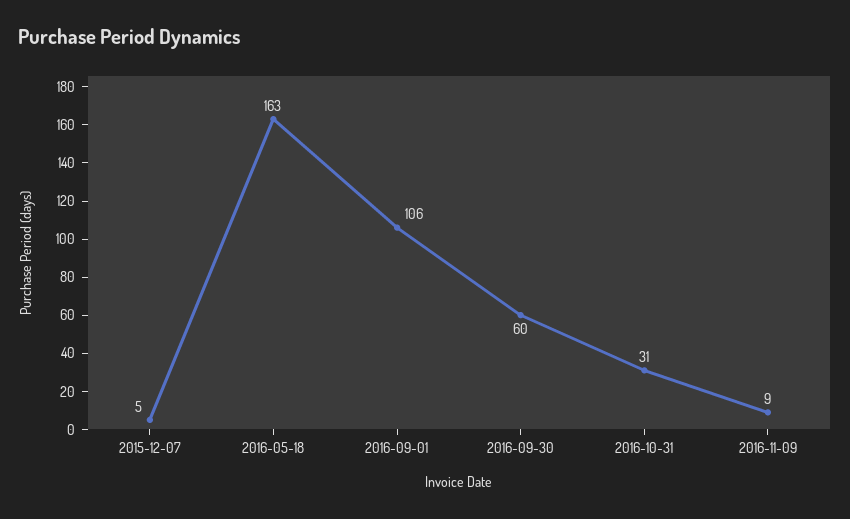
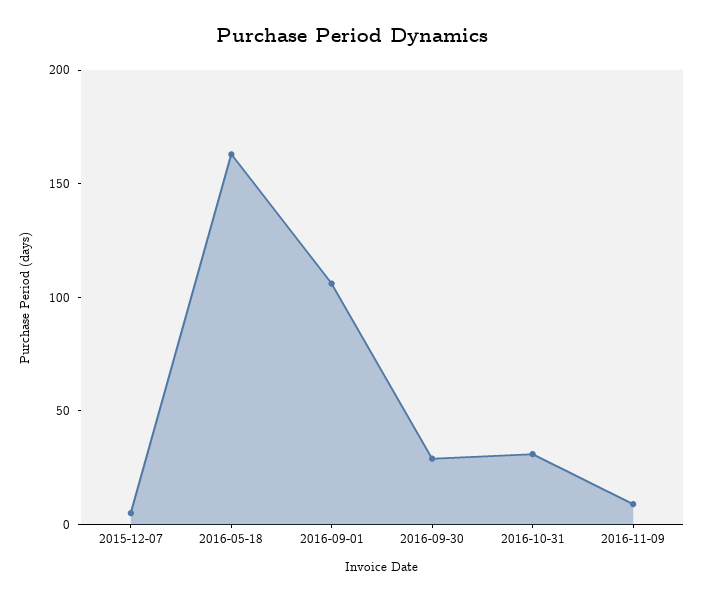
2016-09-30: 60 -> 30

